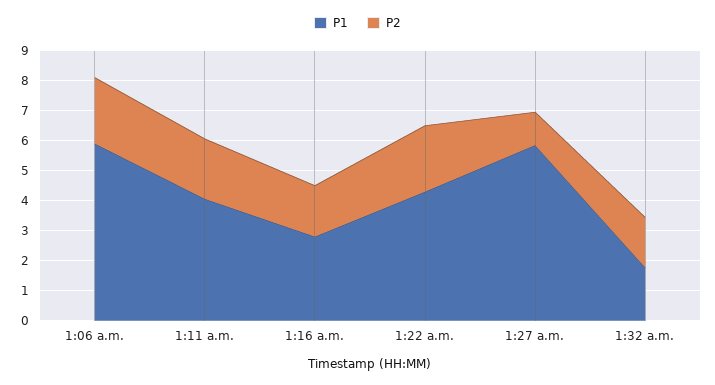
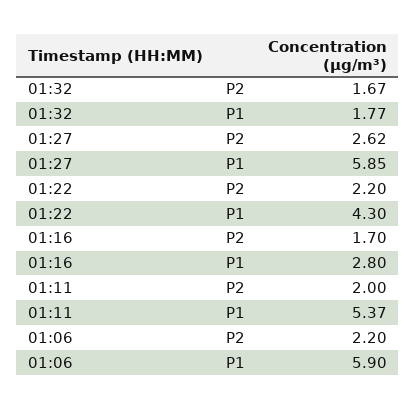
P1, 1:11 a.m.: 4 -> 5.37
P2, 1:27 a.m.: 1 -> 2.62

